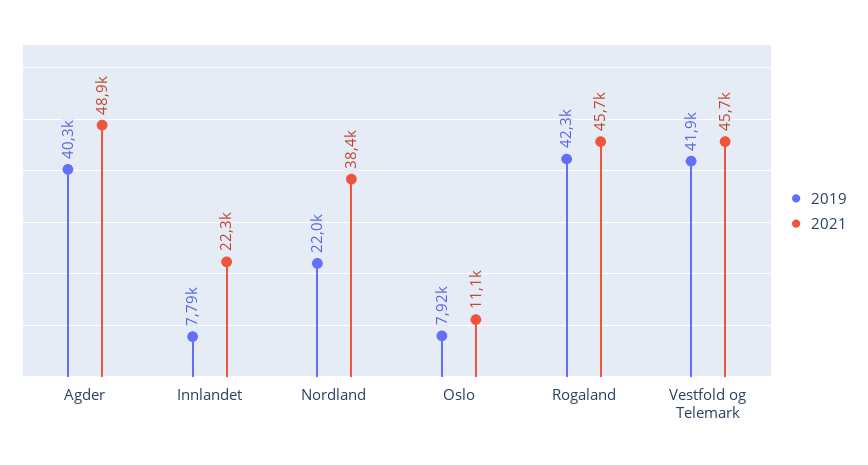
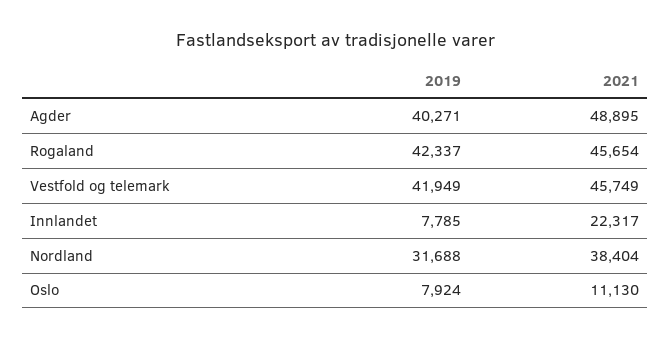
2019, Nordland: 22000 -> 31688

